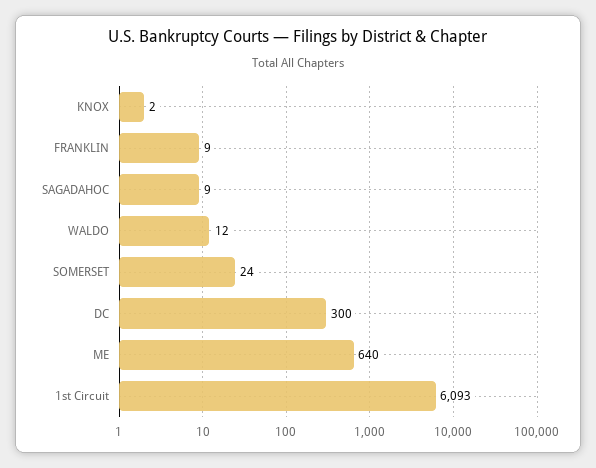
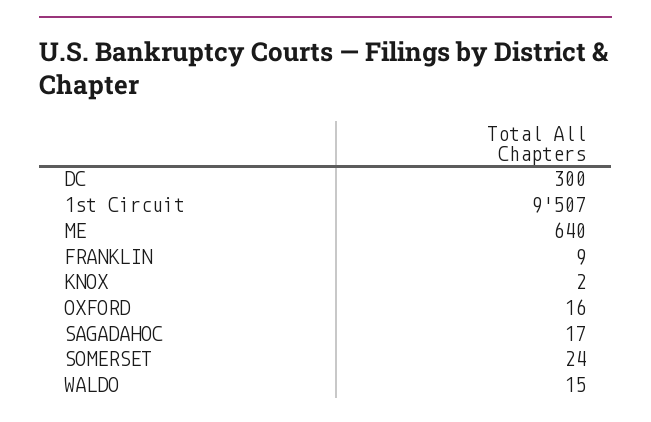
SAGADAHOC: 9 -> 17
WALDO: 12 -> 15
1st Circuit: 6093 -> 9507
OXFORD: none -> 16

